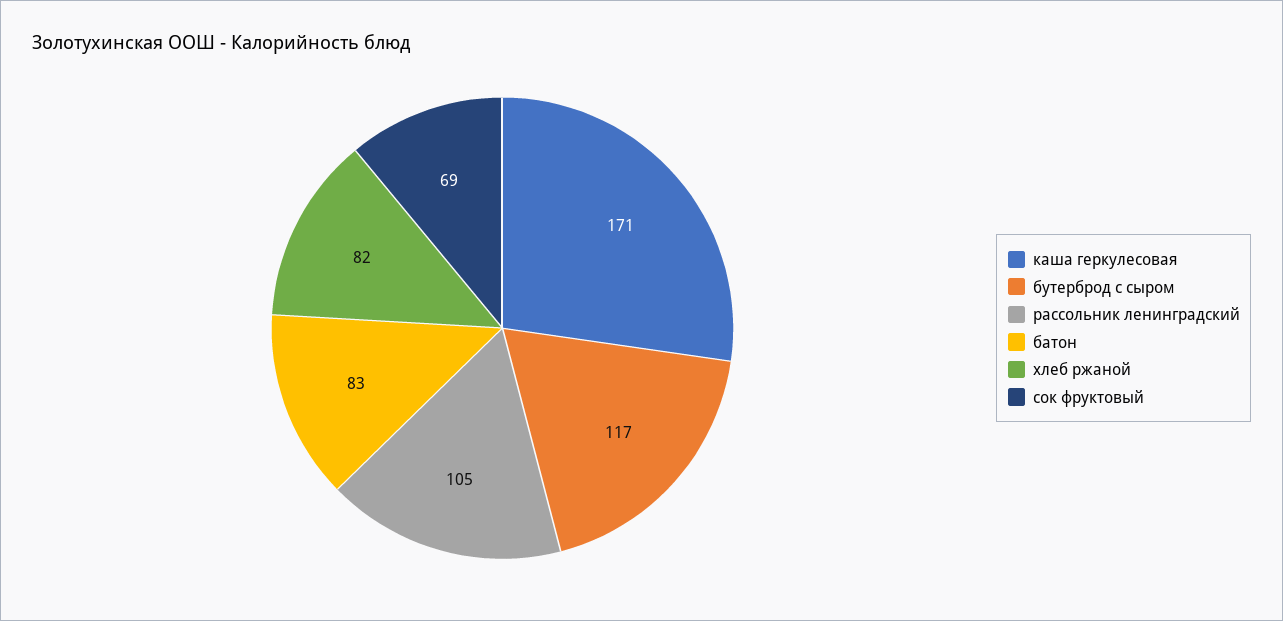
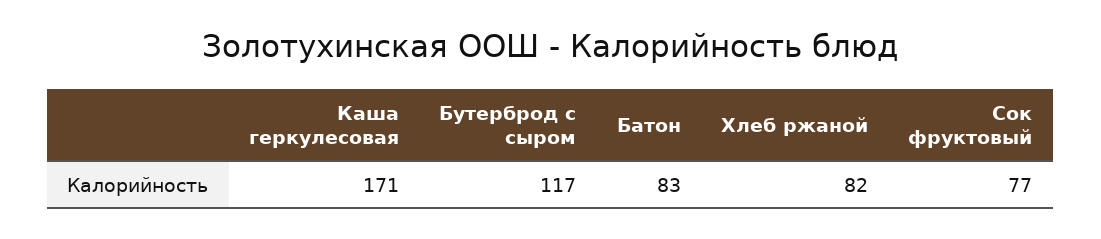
рассольник ленинградский: 105 -> none
сок фруктовый: 69 -> 77

